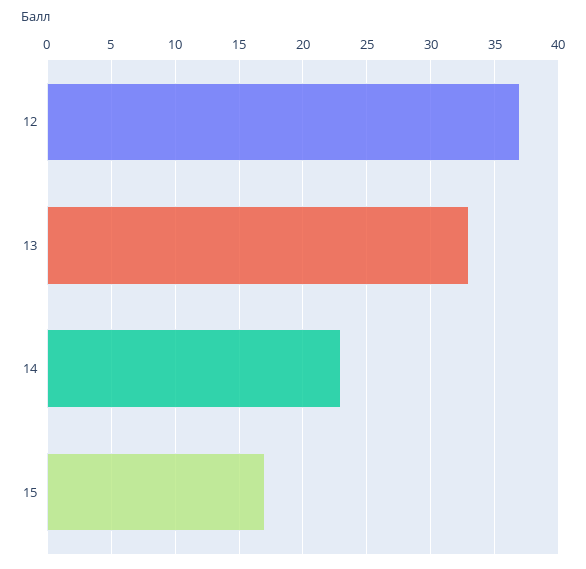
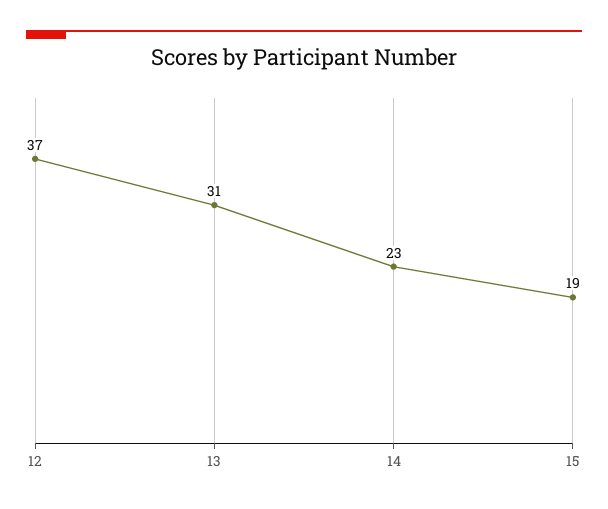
13: 33 -> 31
15: 17 -> 19

